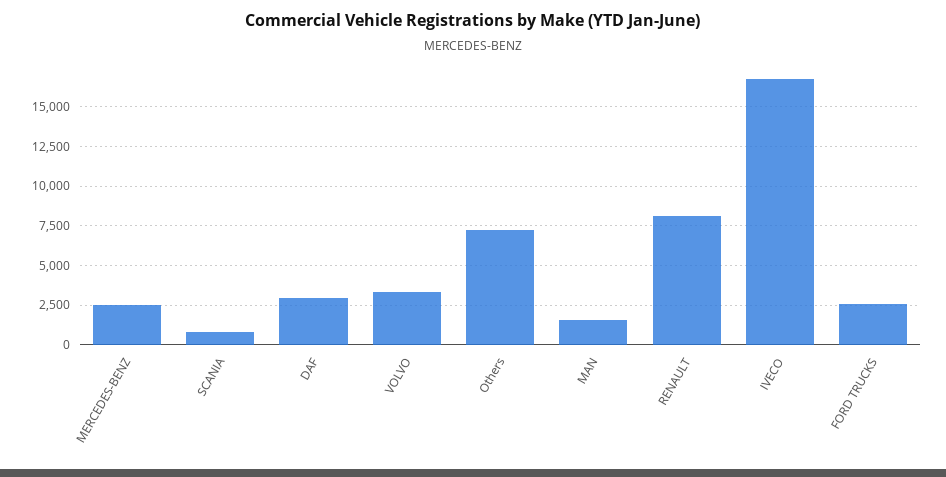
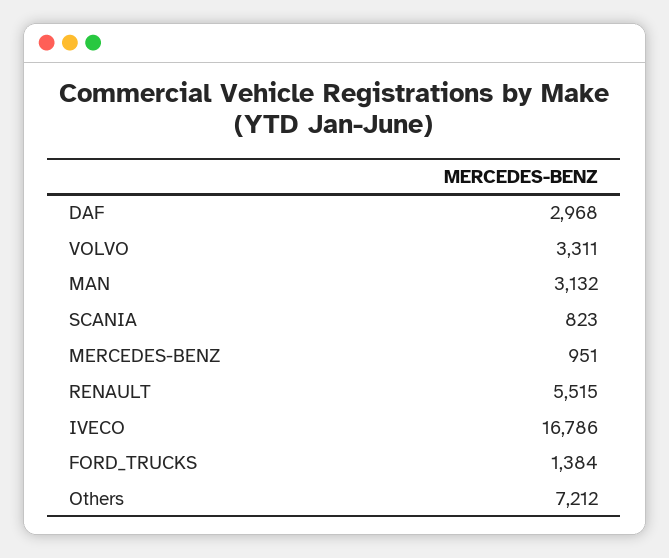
MERCEDES-BENZ: 2500 -> 951
MAN: 1500 -> 3132
RENAULT: 8000 -> 5515
FORD TRUCKS: 2500 -> 1384

